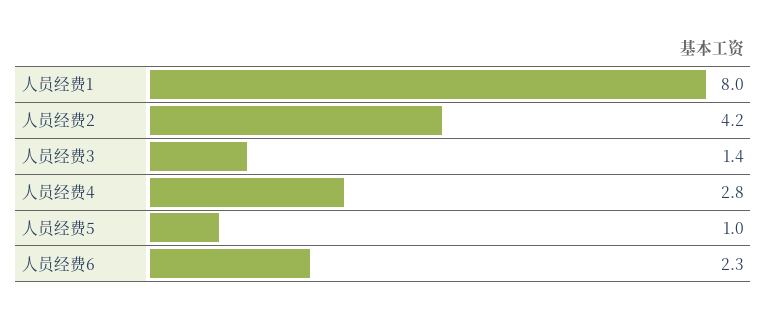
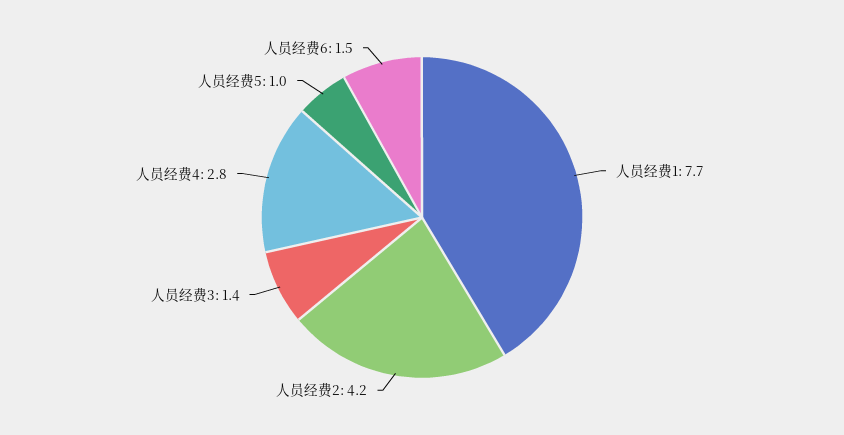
人员经费1: 8 -> 7.7
人员经费6: 2.3 -> 1.5

